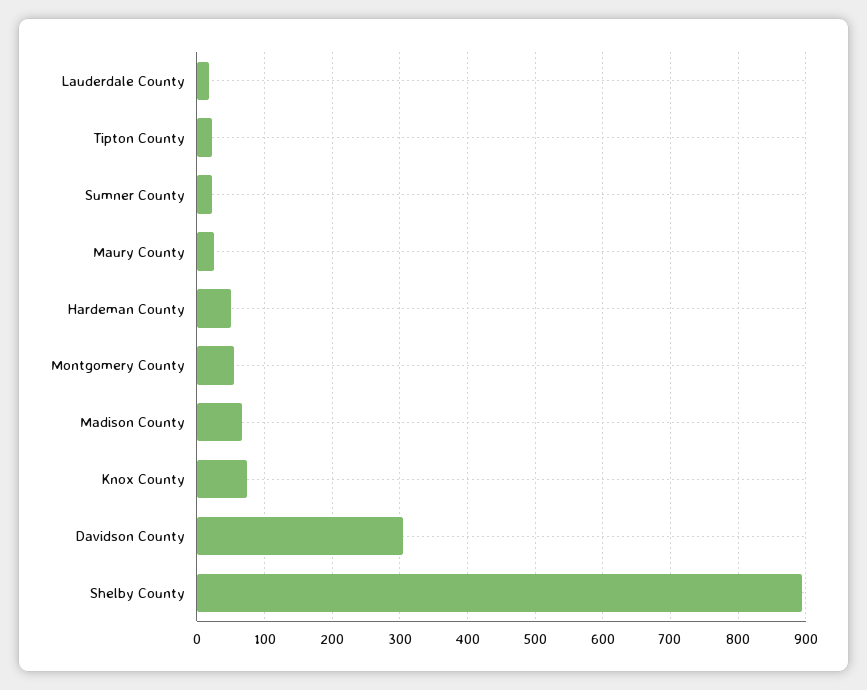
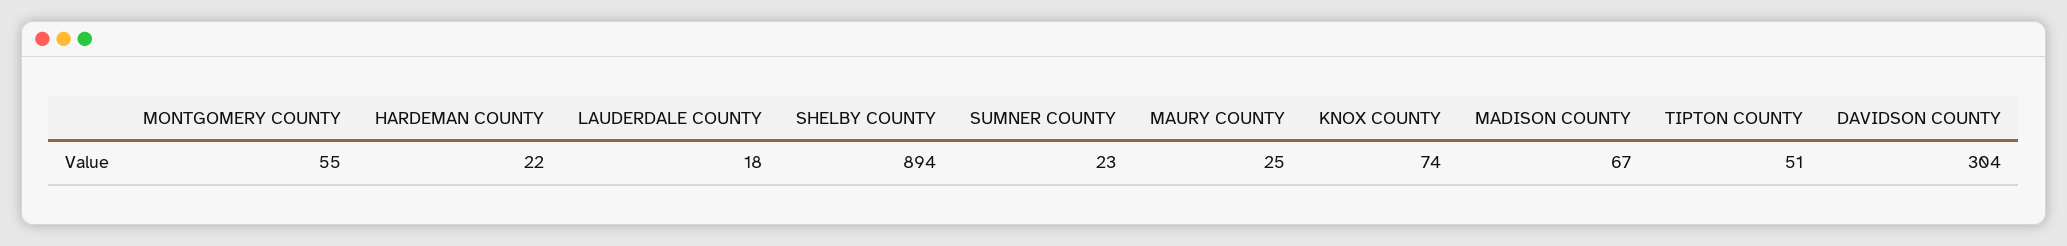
Tipton County: 20 -> 51
Hardeman County: 50 -> 22

